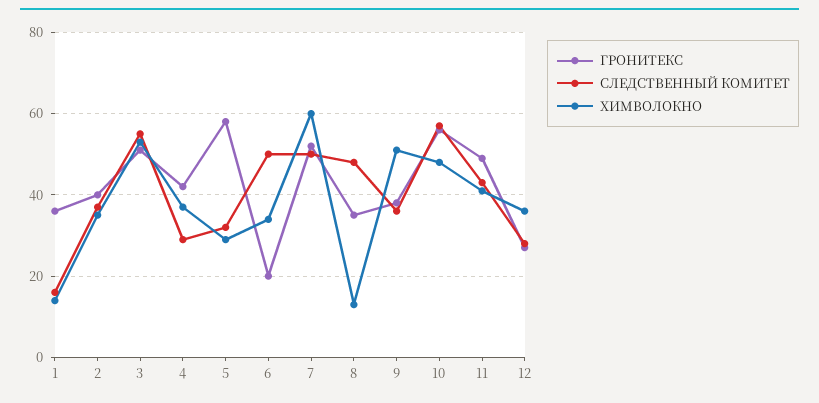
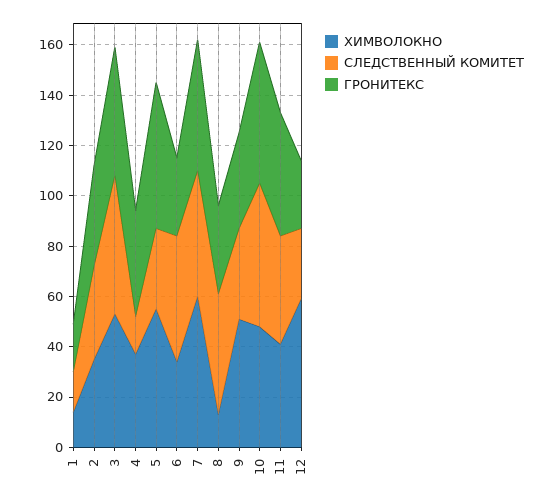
ГРОНИТЕКС, 1: 35 -> 20
СЛЕДСТВЕННЫЙ КОМИТЕТ, 4: 30 -> 15
ХИМВОЛОКНО, 5: 30 -> 55
ГРОНИТЕКС, 6: 20 -> 30
ХИМВОЛОКНО, 12: 35 -> 60

